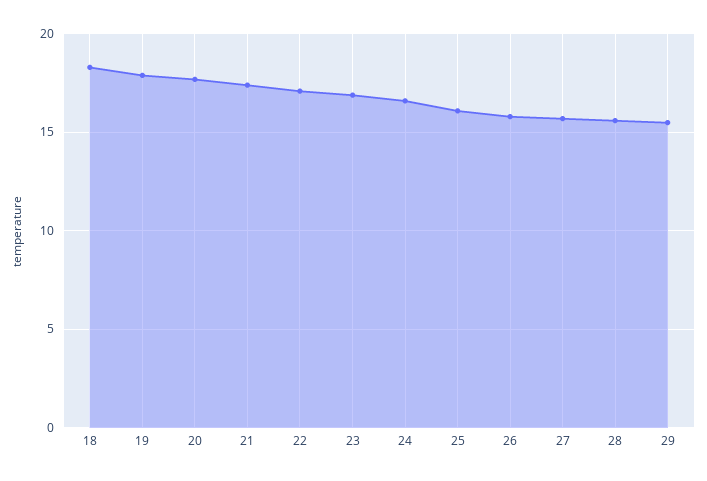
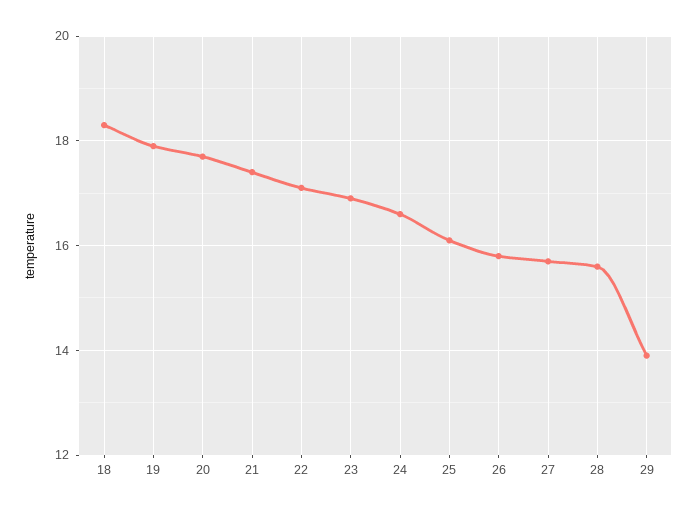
29: 15.5 -> 14

